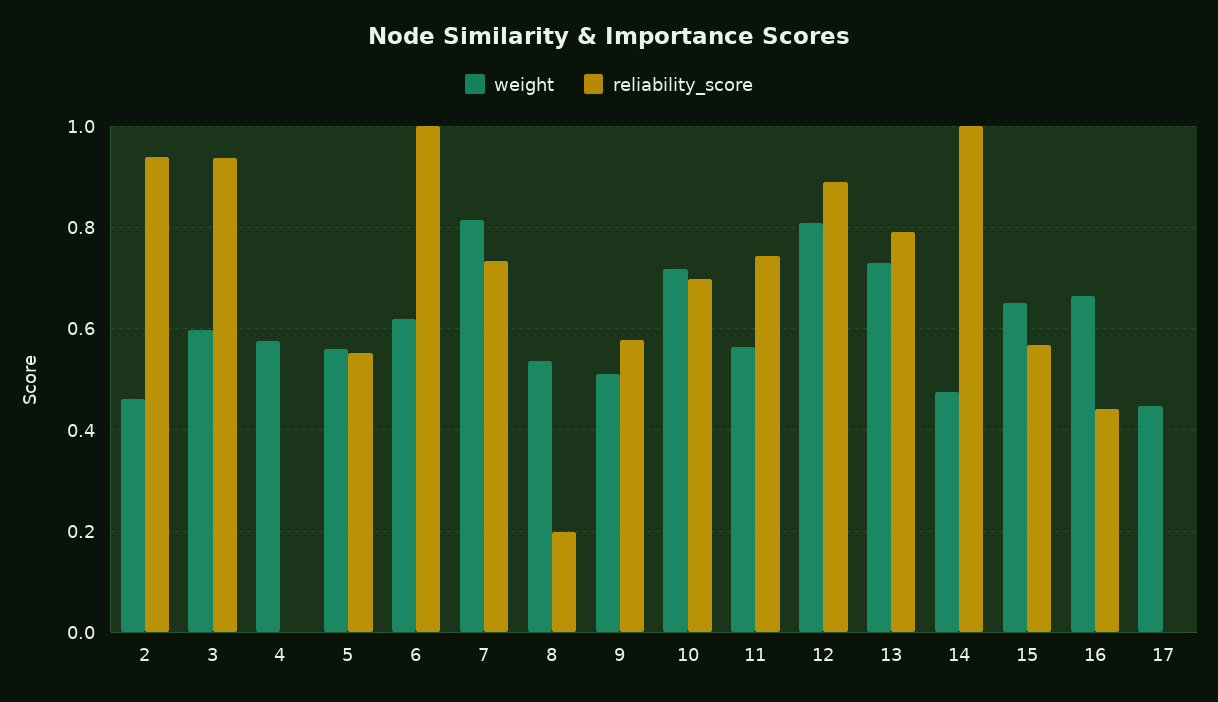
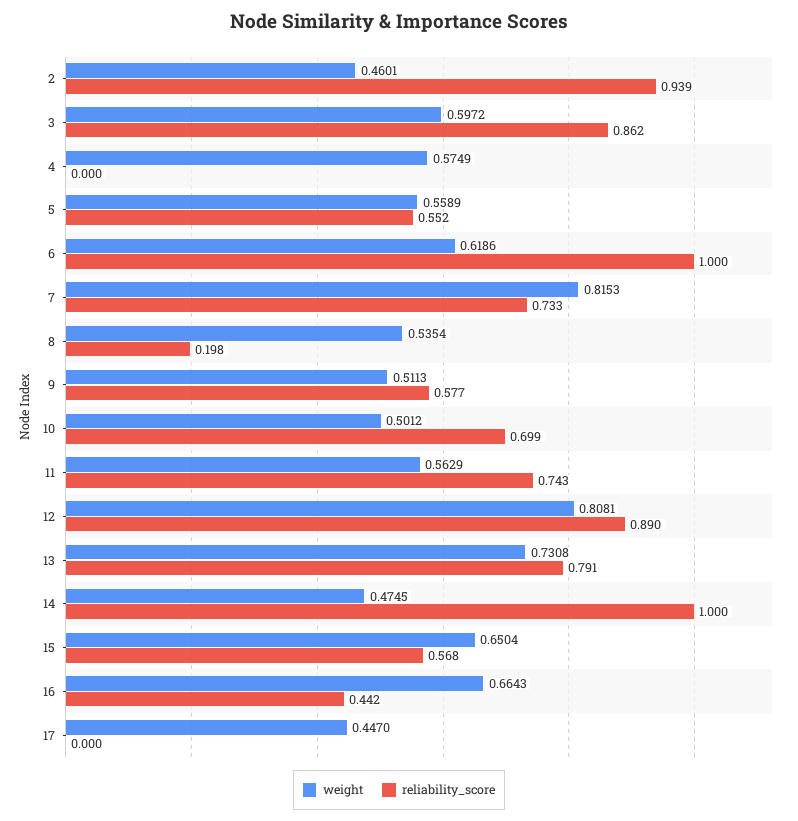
reliability_score, 3: 0.94 -> 0.862
weight, 10: 0.72 -> 0.5012

